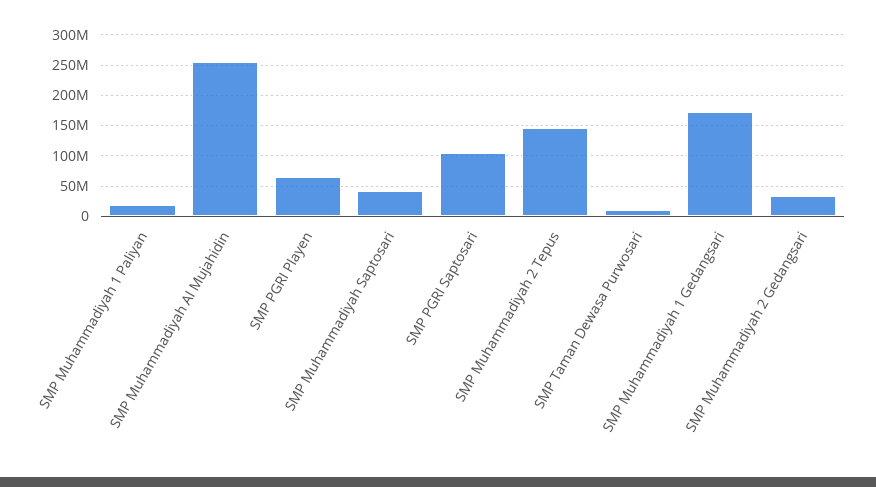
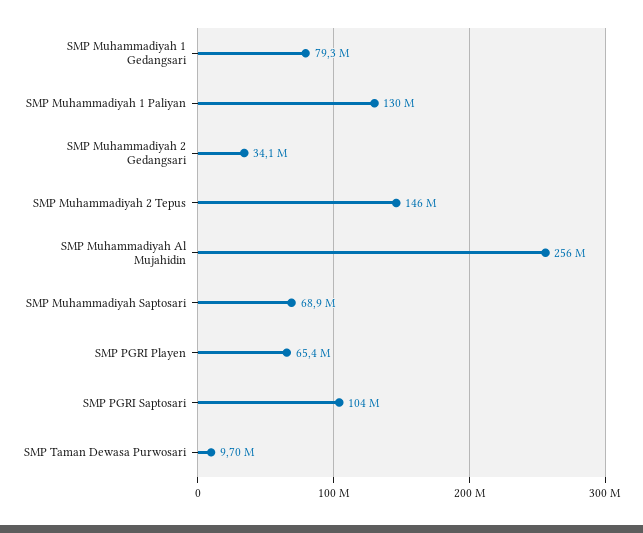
SMP Muhammadiyah 1 Paliyan: 20000000 -> 130000000
SMP Muhammadiyah Saptosari: 40000000 -> 68900000
SMP Muhammadiyah 1 Gedangsari: 170000000 -> 79300000

